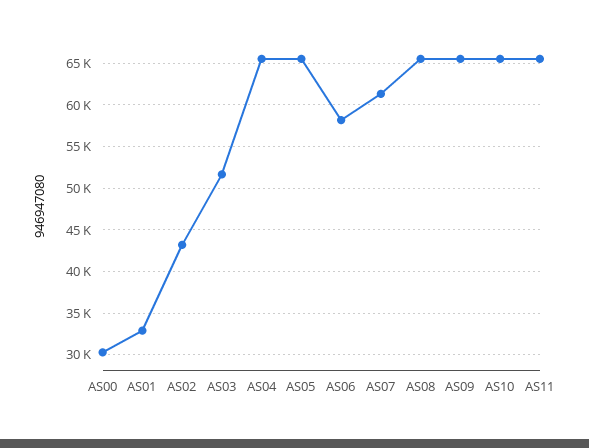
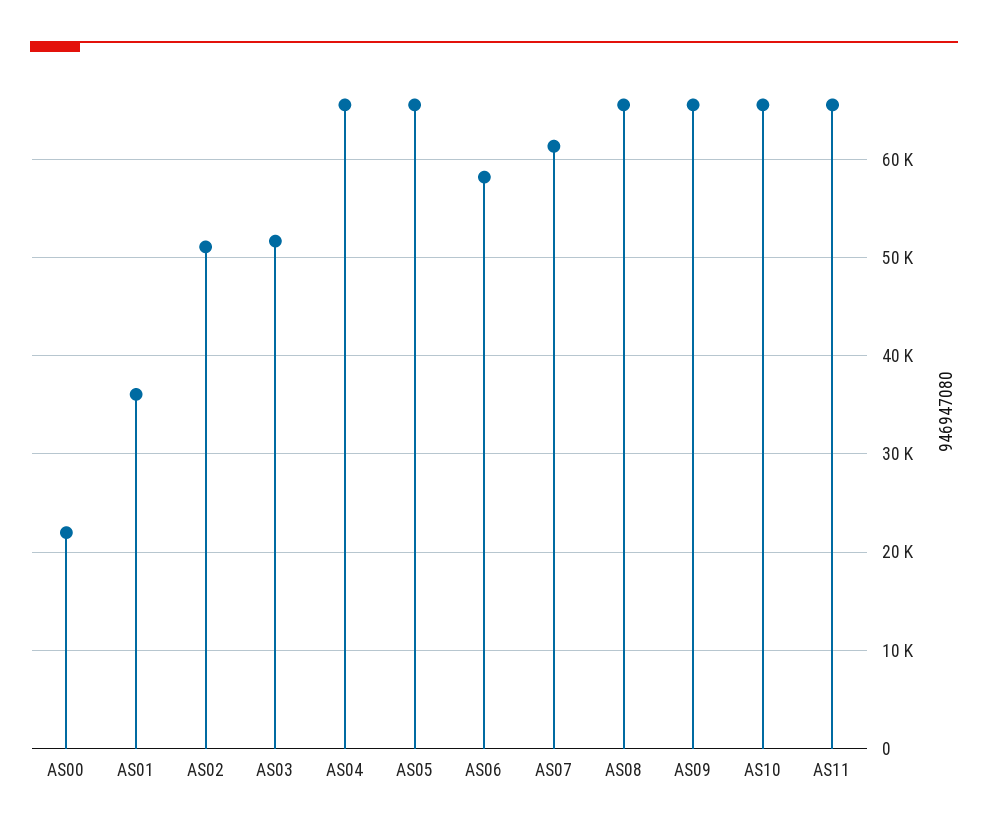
AS00: 30000 -> 22000
AS01: 33000 -> 36000
AS02: 43000 -> 51000

